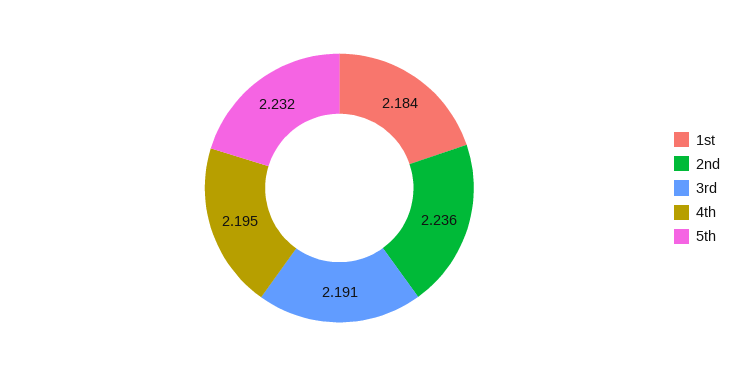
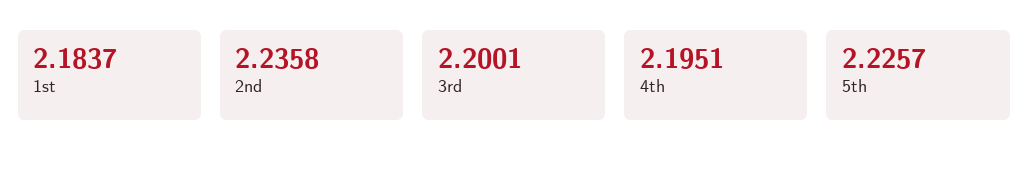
3rd: 2.191 -> 2.2001
5th: 2.232 -> 2.2257

